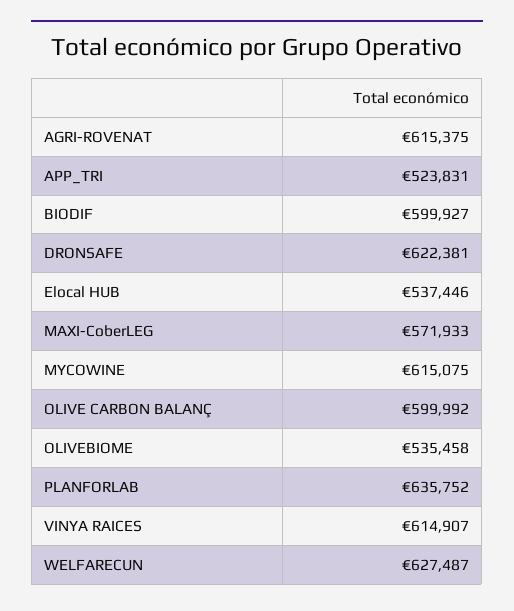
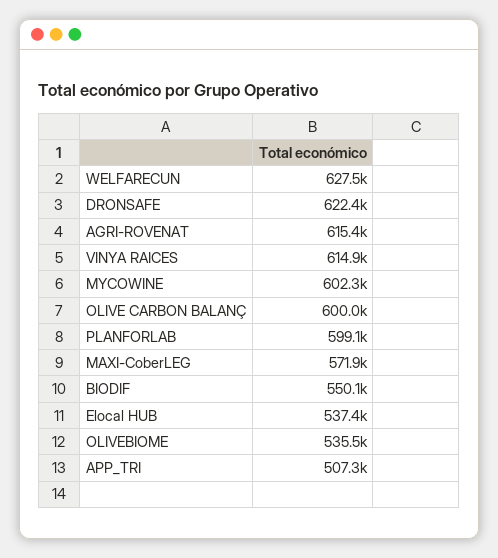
APP_TRI: 523831 -> 507300
BIODIF: 599927 -> 550100
MYCOWINE: 615075 -> 602300
PLANFORLAB: 635752 -> 599100

